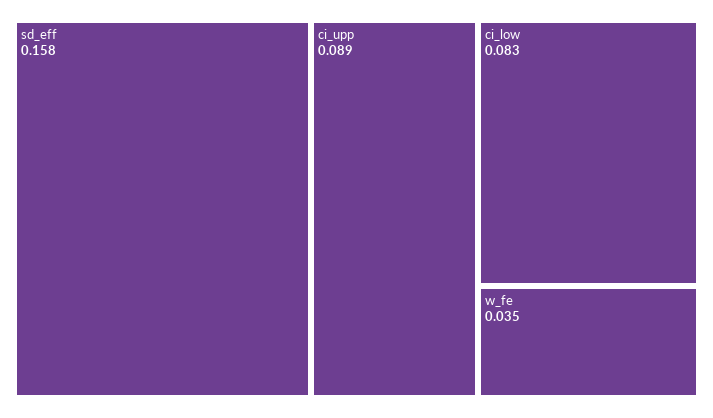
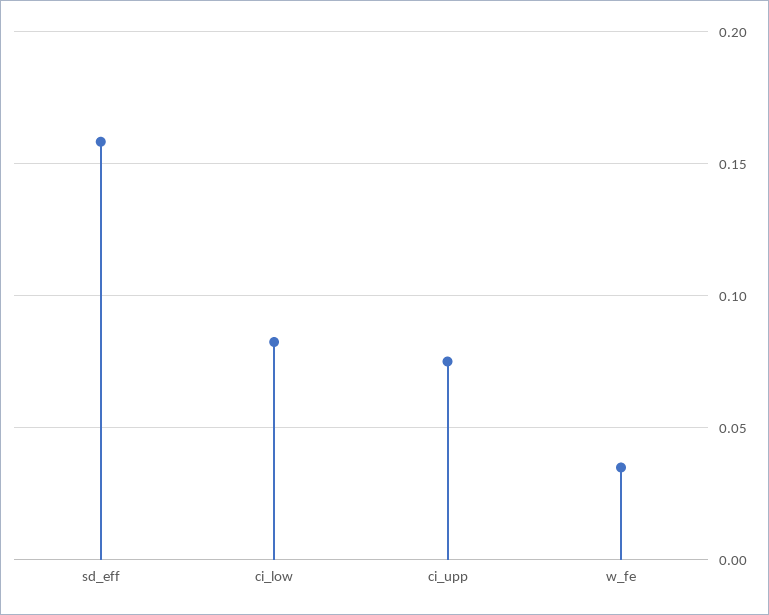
ci_upp: 0.089 -> 0.075

